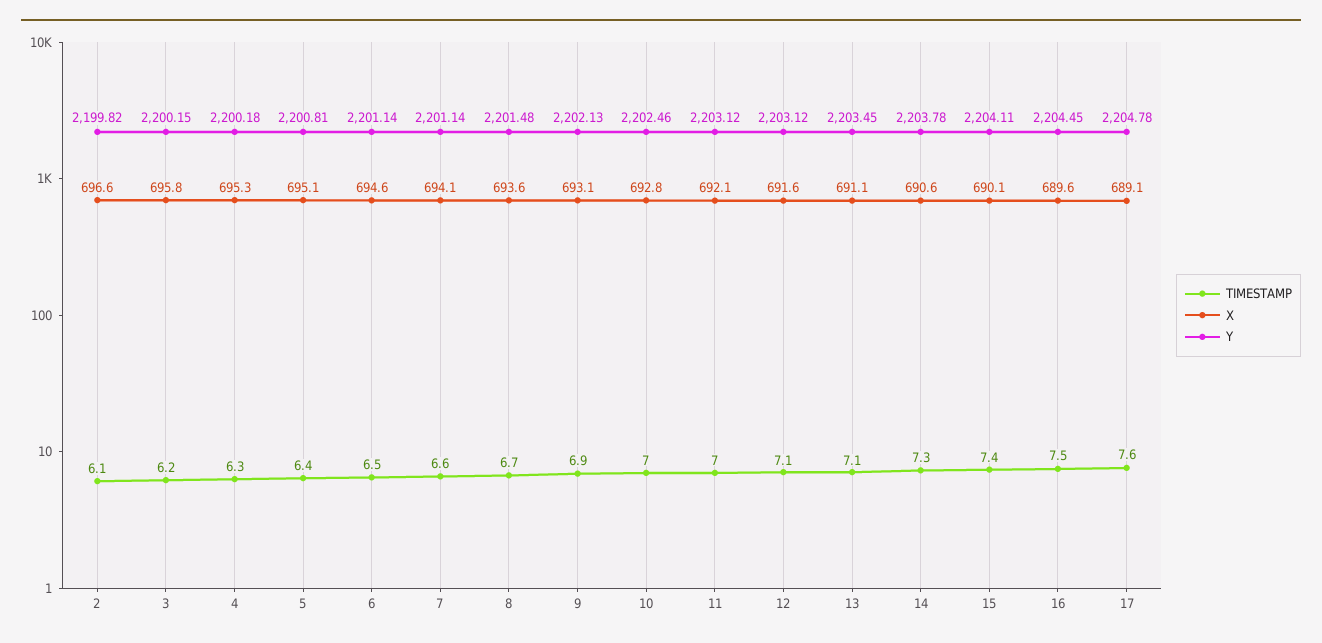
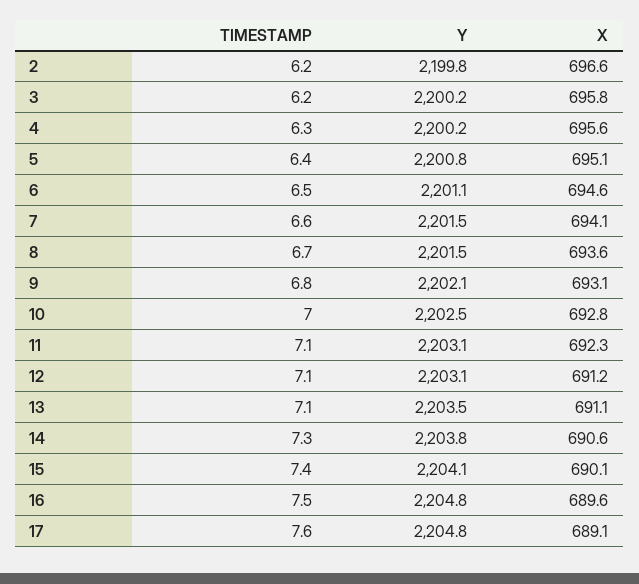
TIMESTAMP, 2: 6.1 -> 6.2
X, 4: 695.3 -> 695.6
Y, 7: 2201.14 -> 2201.5
TIMESTAMP, 9: 6.9 -> 6.8
TIMESTAMP, 11: 7 -> 7.1
X, 11: 692.1 -> 692.3
X, 12: 691.6 -> 691.2
Y, 16: 2204.45 -> 2204.8

